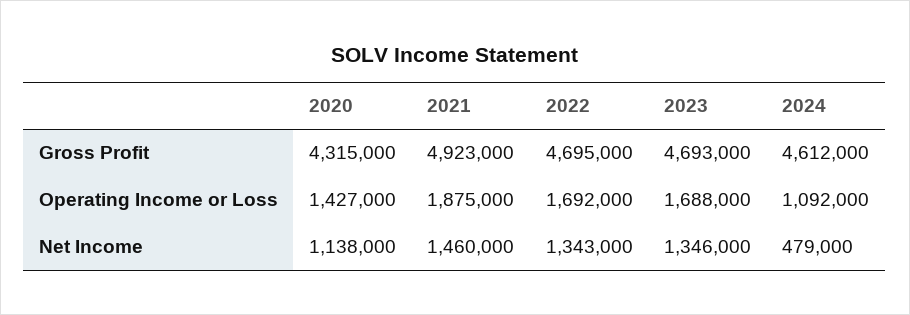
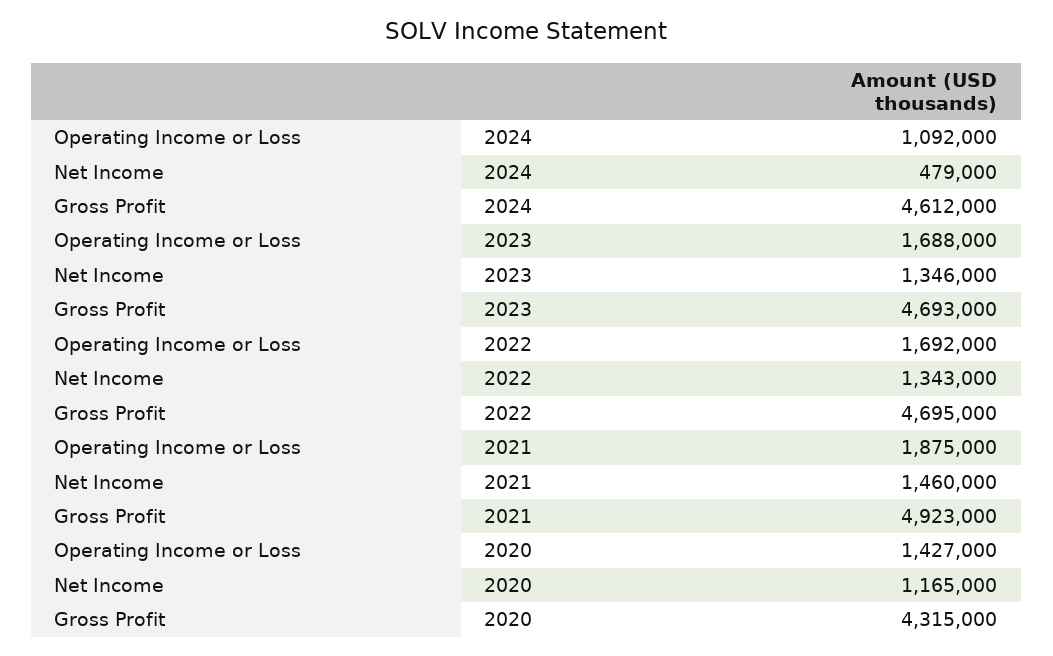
2020, Net Income: 1138000 -> 1165000

